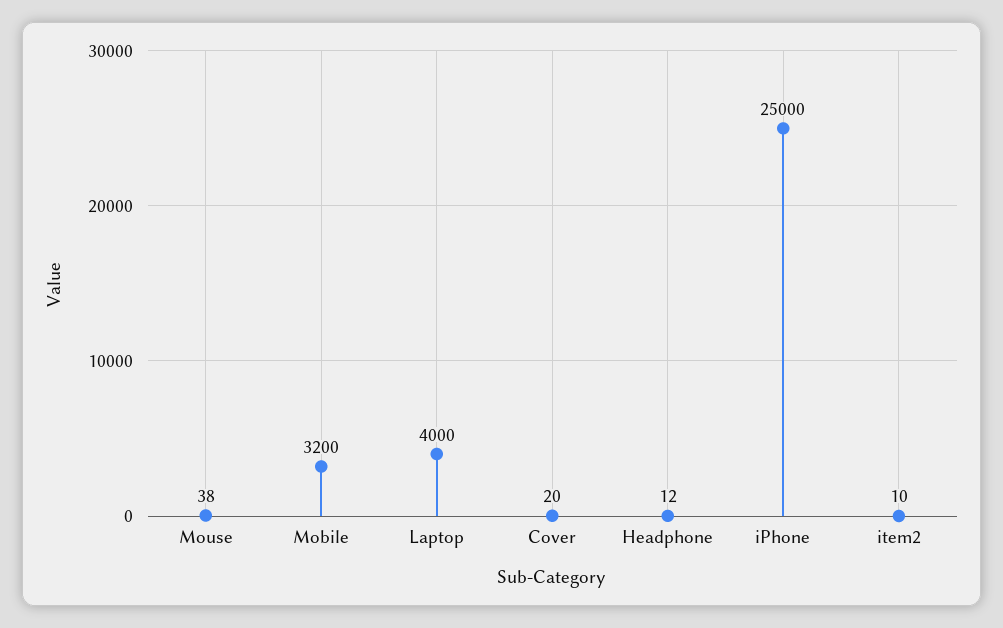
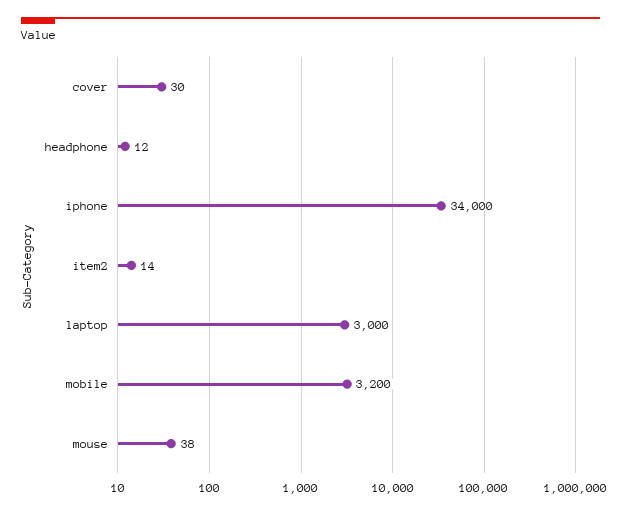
Laptop: 4000 -> 3000
Cover: 20 -> 30
iPhone: 25000 -> 34000
item2: 10 -> 14

